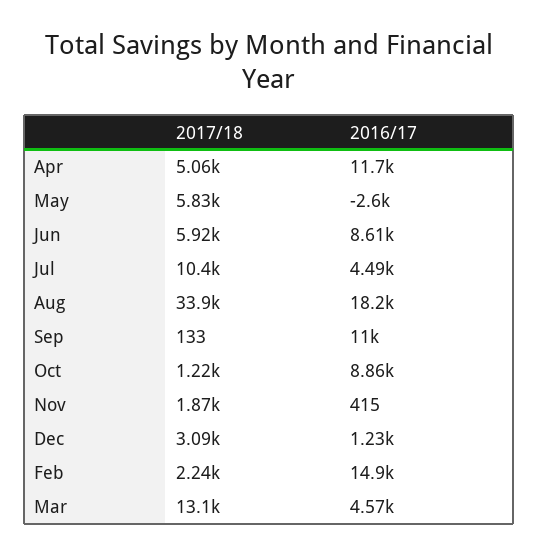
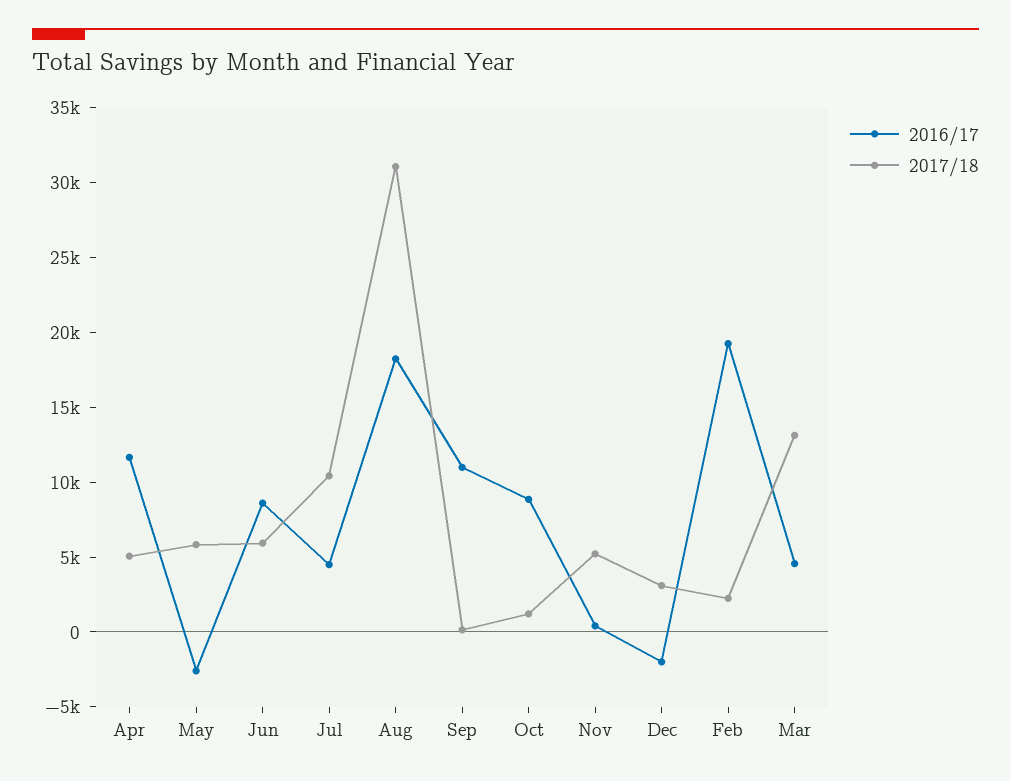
2017/18, Aug: 33900 -> 31000
2017/18, Nov: 1870 -> 5000
2016/17, Dec: 1230 -> -2000
2016/17, Feb: 14900 -> 19000

